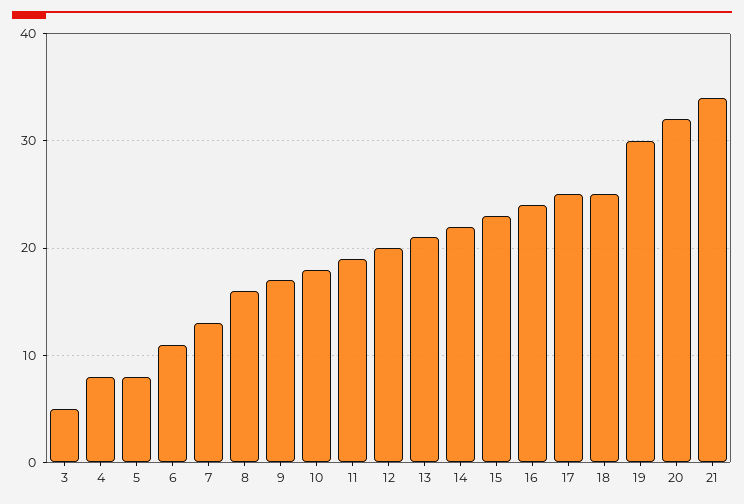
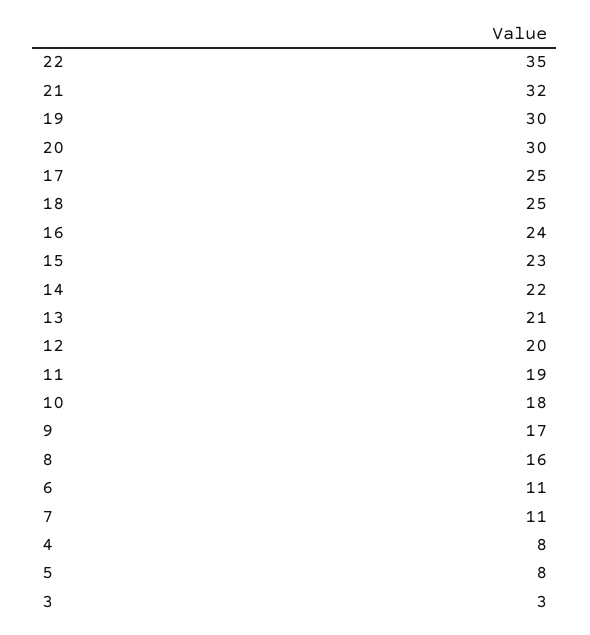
3: 5 -> 3
7: 13 -> 11
20: 32 -> 30
21: 34 -> 32
22: none -> 35

